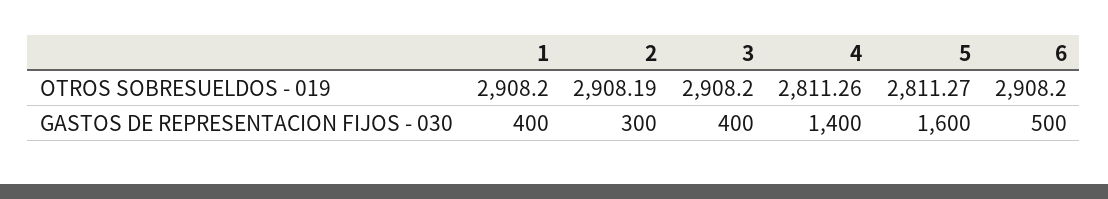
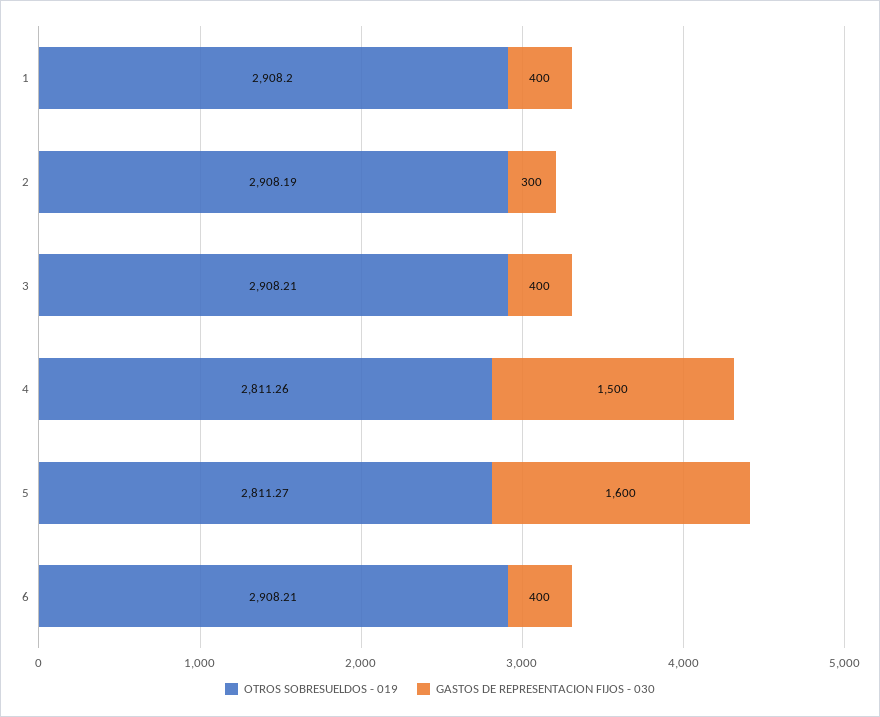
OTROS SOBRESUELDOS - 019, 3: 2908.2 -> 2908.21
OTROS SOBRESUELDOS - 019, 6: 2908.2 -> 2908.21
GASTOS DE REPRESENTACION FIJOS - 030, 4: 1400 -> 1500
GASTOS DE REPRESENTACION FIJOS - 030, 6: 500 -> 400

